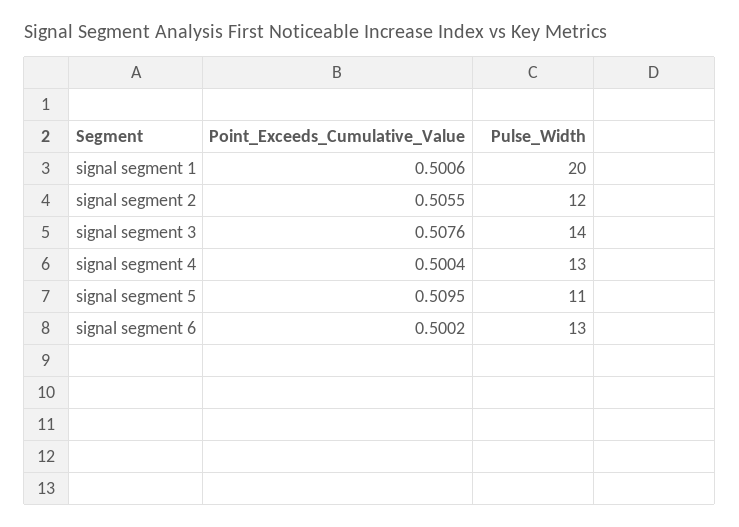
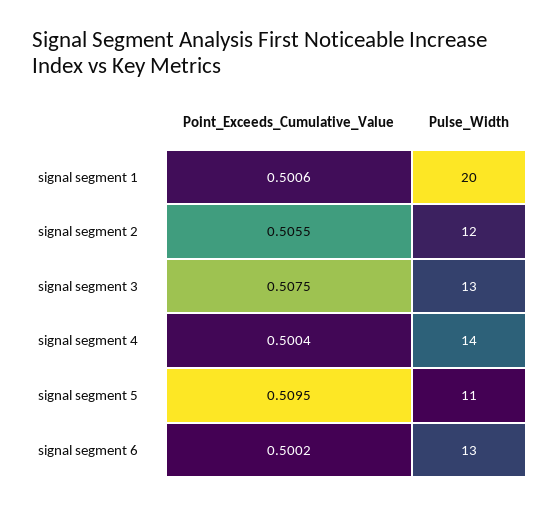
Point_Exceeds_Cumulative_Value, signal segment 3: 0.5076 -> 0.5075
Pulse_Width, signal segment 3: 14 -> 13
Pulse_Width, signal segment 4: 13 -> 14

